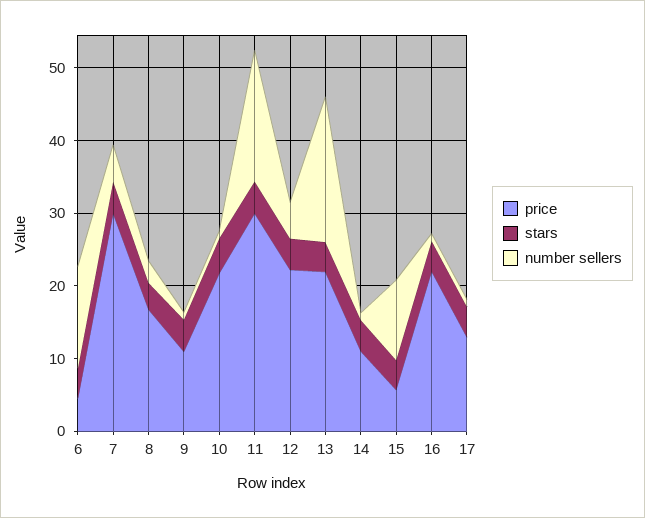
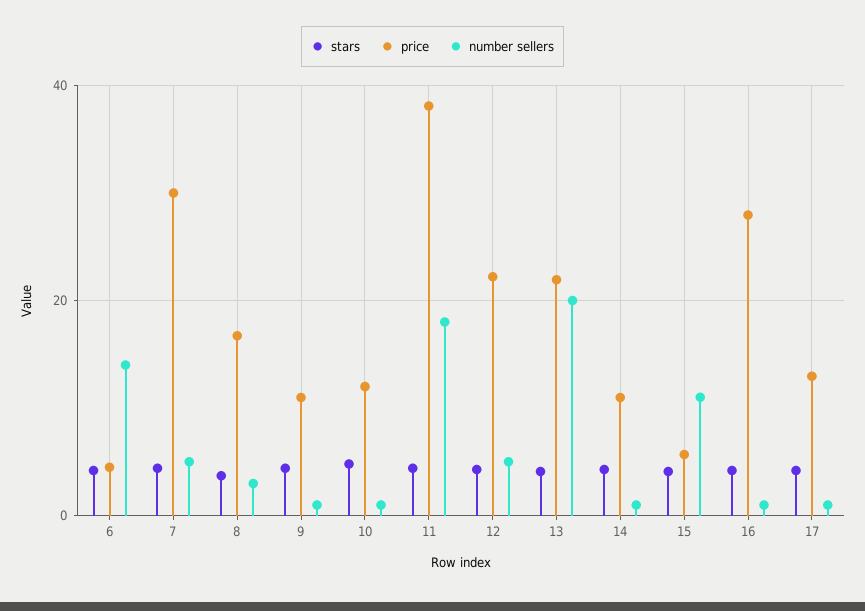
price, 10: 22 -> 12
price, 11: 30 -> 38
price, 16: 22 -> 28

